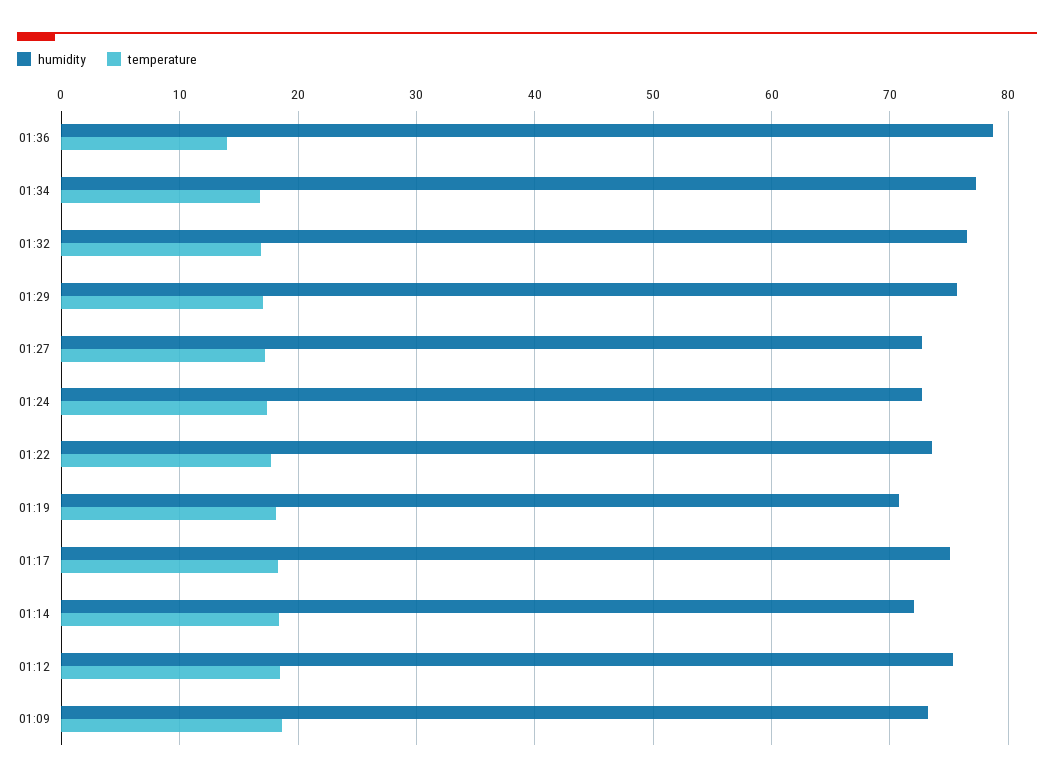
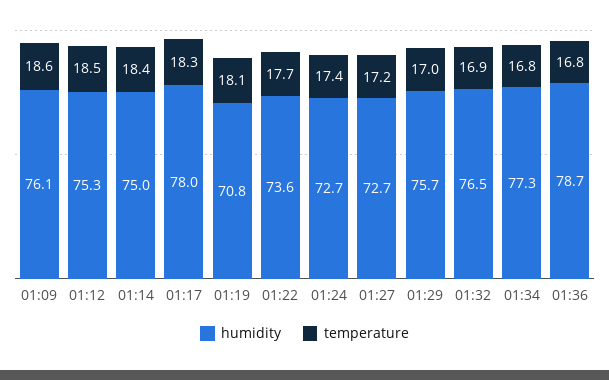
temperature, 01:36: 14 -> 16.8
humidity, 01:17: 75 -> 78
humidity, 01:14: 72 -> 75
humidity, 01:09: 73 -> 76.1

